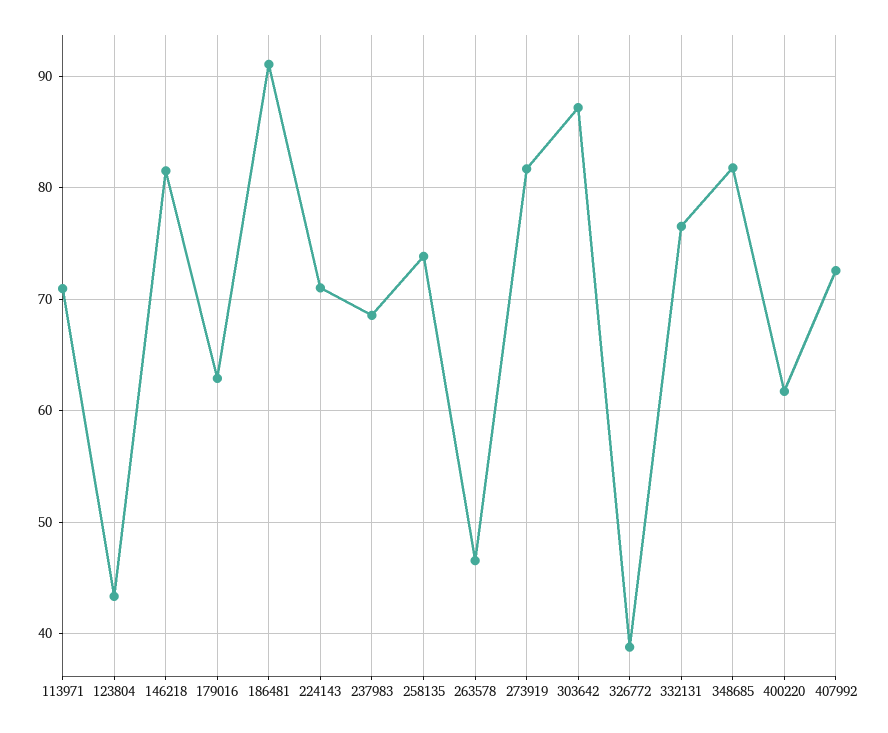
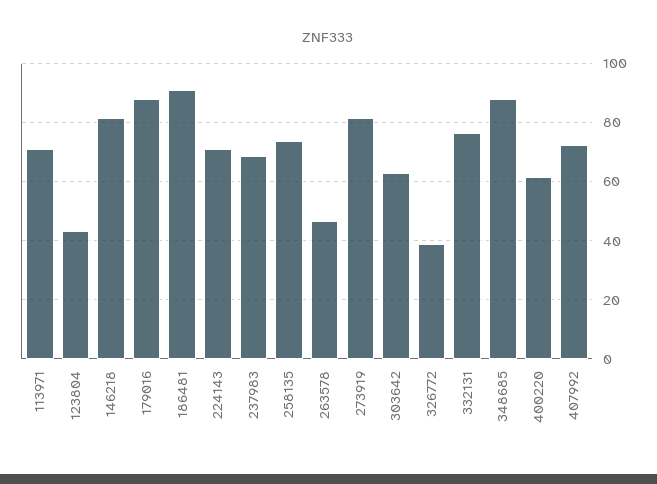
179016: 63 -> 87.5
303642: 87 -> 62.5
348685: 82 -> 87.5

